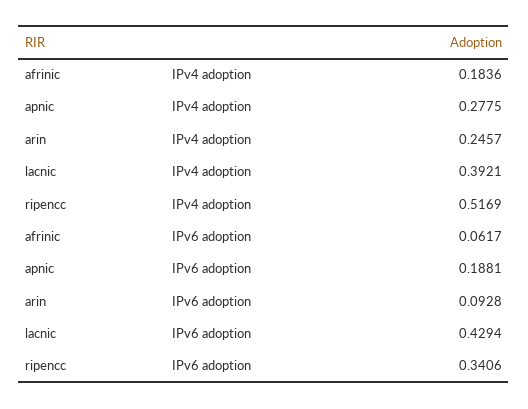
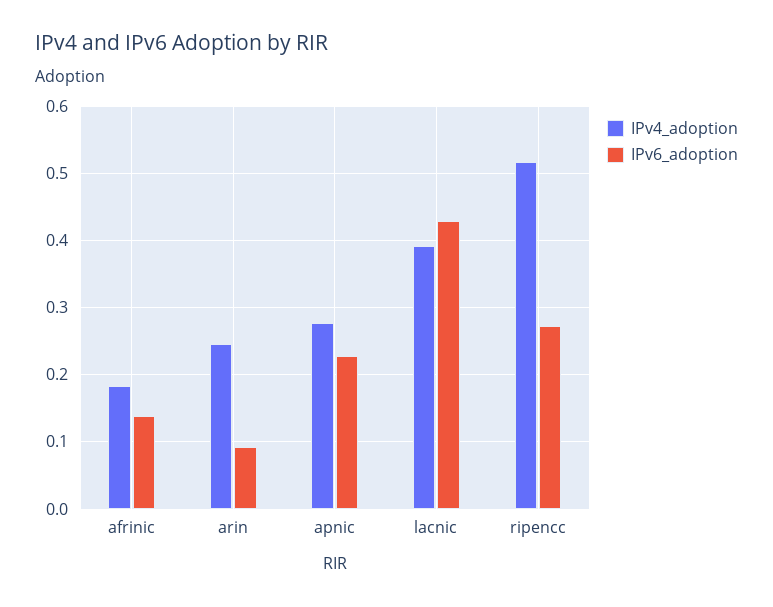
IPv6 adoption, afrinic: 0.0617 -> 0.14
IPv6 adoption, apnic: 0.1881 -> 0.23
IPv6 adoption, ripencc: 0.3406 -> 0.27

